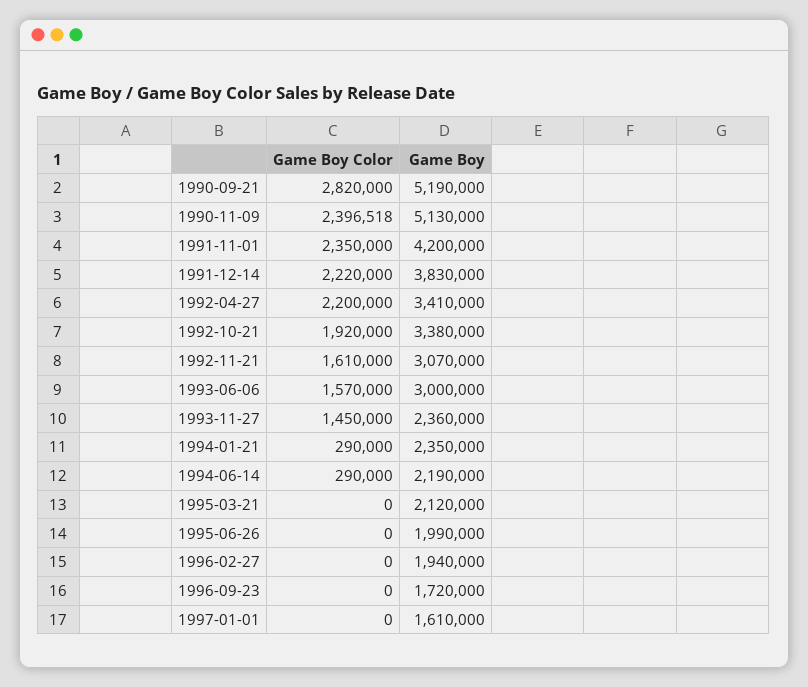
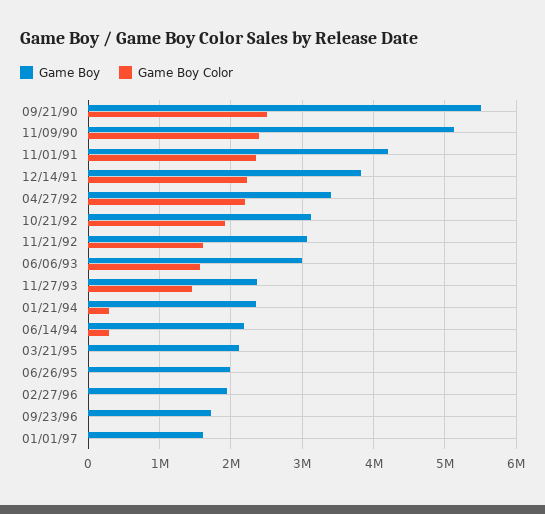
Game Boy Color, 1990-09-21: 2820000 -> 2500000
Game Boy, 1990-09-21: 5190000 -> 5500000
Game Boy, 1992-10-21: 3380000 -> 3100000

